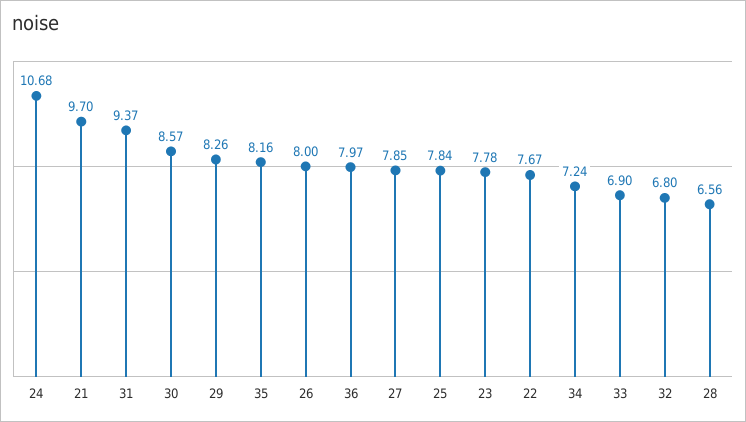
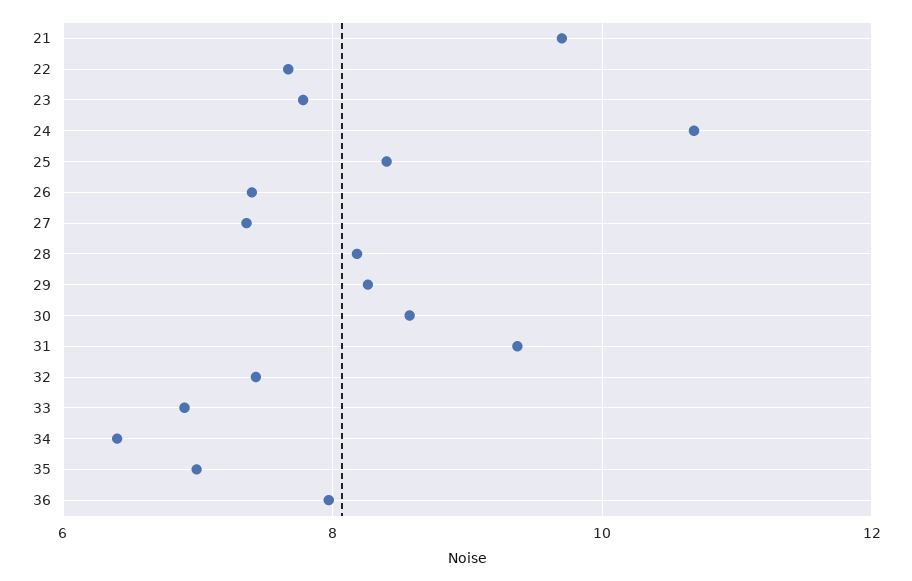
35: 8.16 -> 7
26: 8 -> 7.4
27: 7.85 -> 7.4
25: 7.84 -> 8.4
34: 7.24 -> 6.4
32: 6.8 -> 7.4
28: 6.56 -> 8.2

